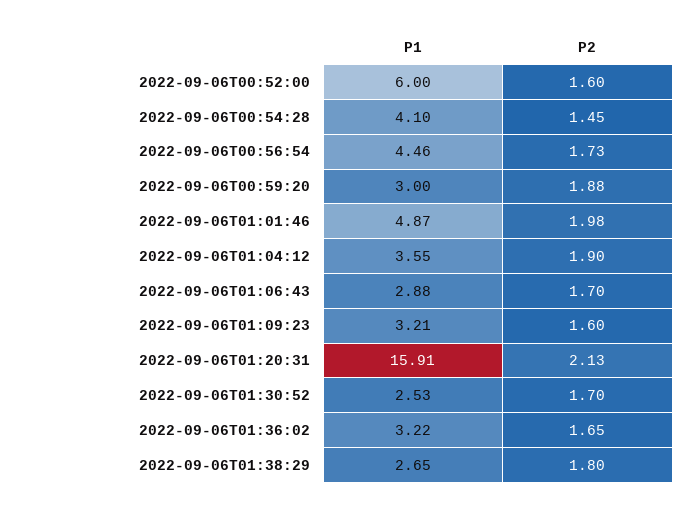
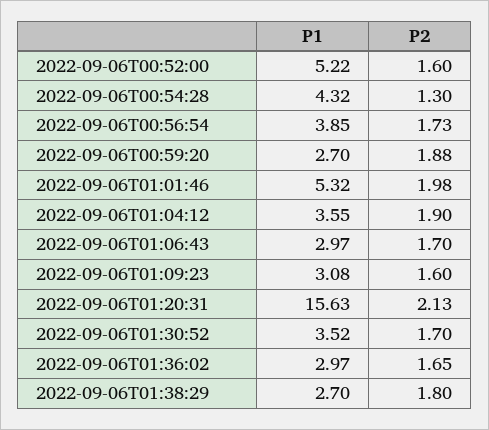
P1, 2022-09-06T00:52:00: 6 -> 5.22
P1, 2022-09-06T00:54:28: 4.1 -> 4.32
P2, 2022-09-06T00:54:28: 1.45 -> 1.3
P1, 2022-09-06T00:56:54: 4.46 -> 3.85
P1, 2022-09-06T00:59:20: 3 -> 2.7
P1, 2022-09-06T01:01:46: 4.87 -> 5.32
P1, 2022-09-06T01:06:43: 2.88 -> 2.97
P1, 2022-09-06T01:09:23: 3.21 -> 3.08
P1, 2022-09-06T01:20:31: 15.91 -> 15.63
P1, 2022-09-06T01:30:52: 2.53 -> 3.52
P1, 2022-09-06T01:36:02: 3.22 -> 2.97
P1, 2022-09-06T01:38:29: 2.65 -> 2.7

